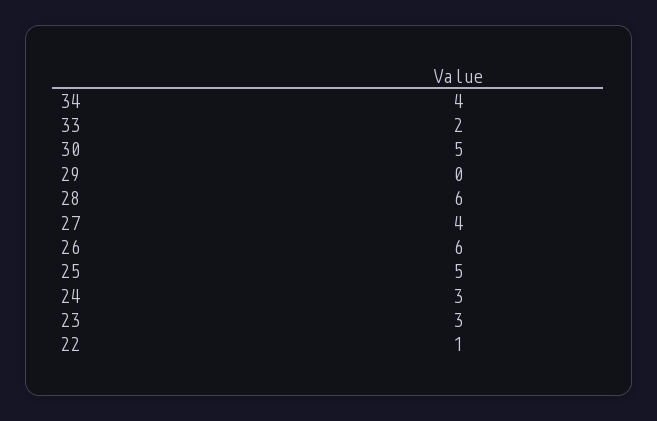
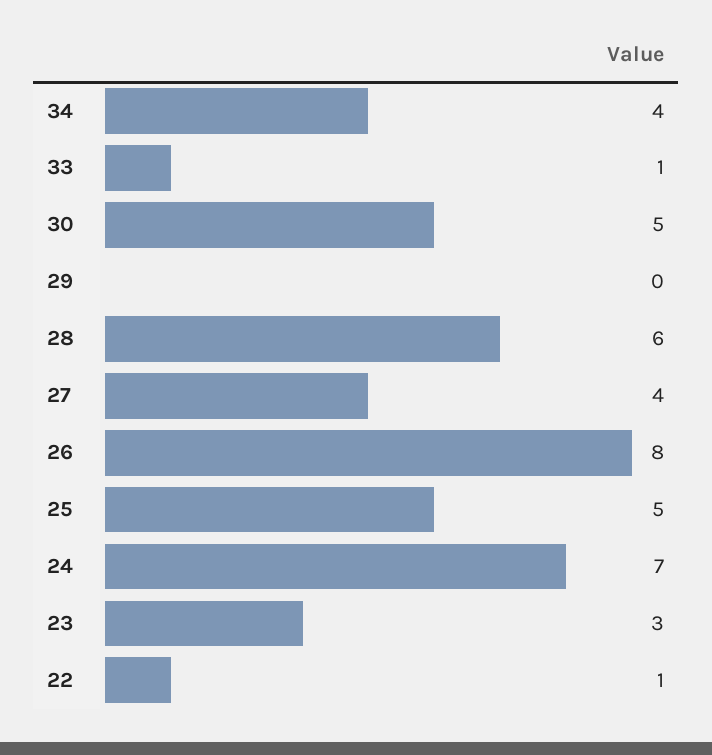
33: 2 -> 1
26: 6 -> 8
24: 3 -> 7

